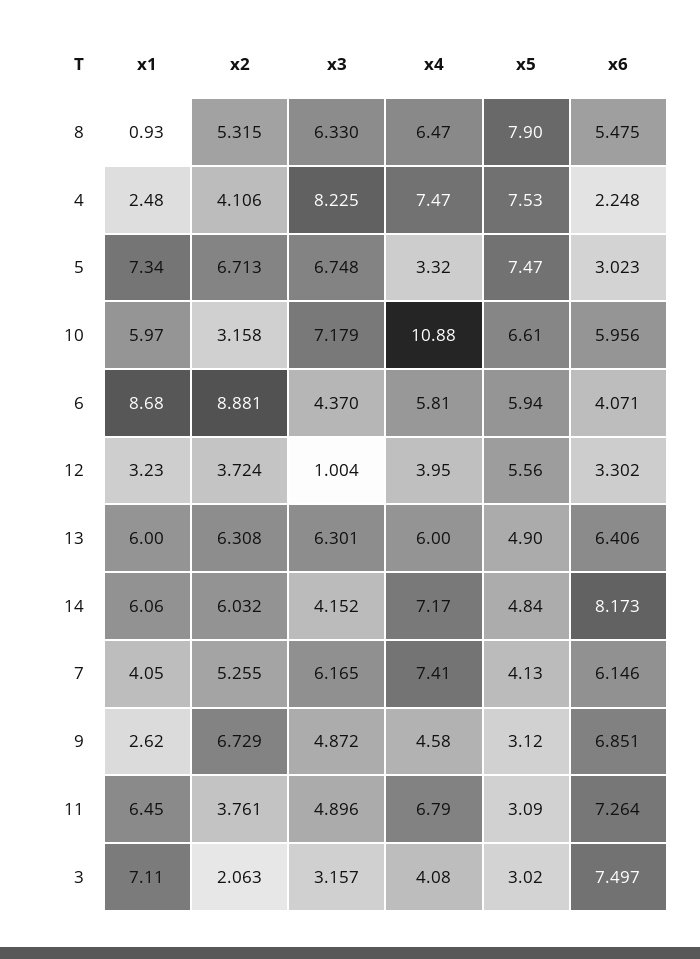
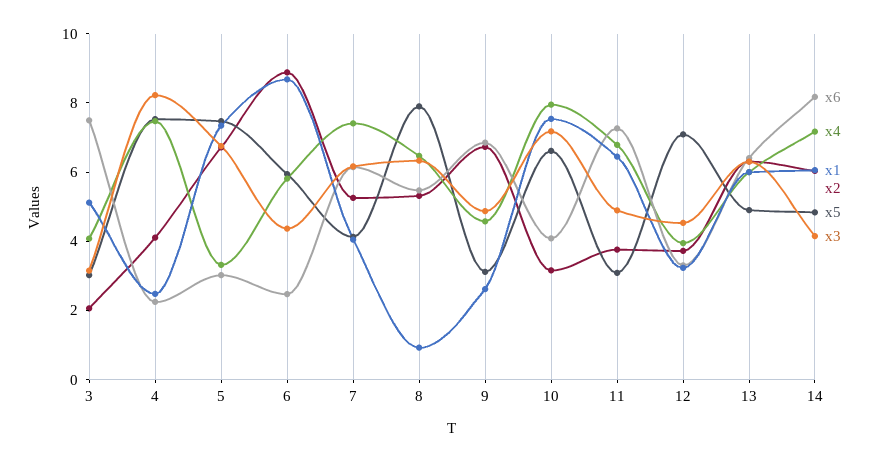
x1, 10: 5.97 -> 7.5
x4, 10: 10.88 -> 8
x6, 10: 5.956 -> 4
x6, 6: 4.071 -> 2.5
x3, 12: 1.004 -> 4.5
x5, 12: 5.56 -> 7
x1, 3: 7.11 -> 5

